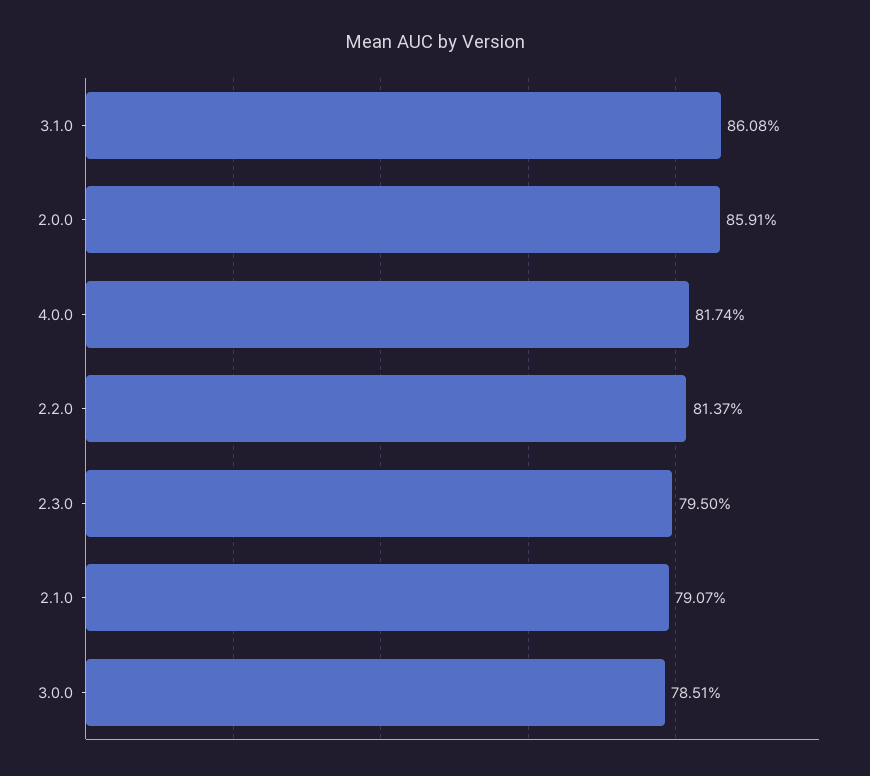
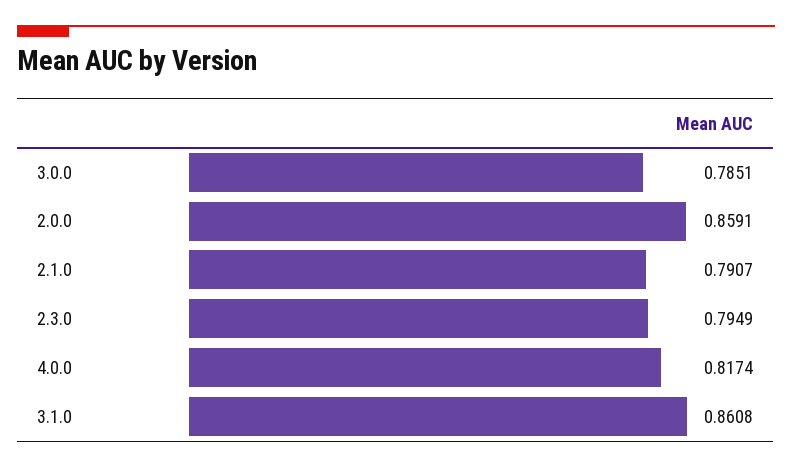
2.2.0: 0.8137 -> none
2.3.0: 0.795 -> 0.7949

